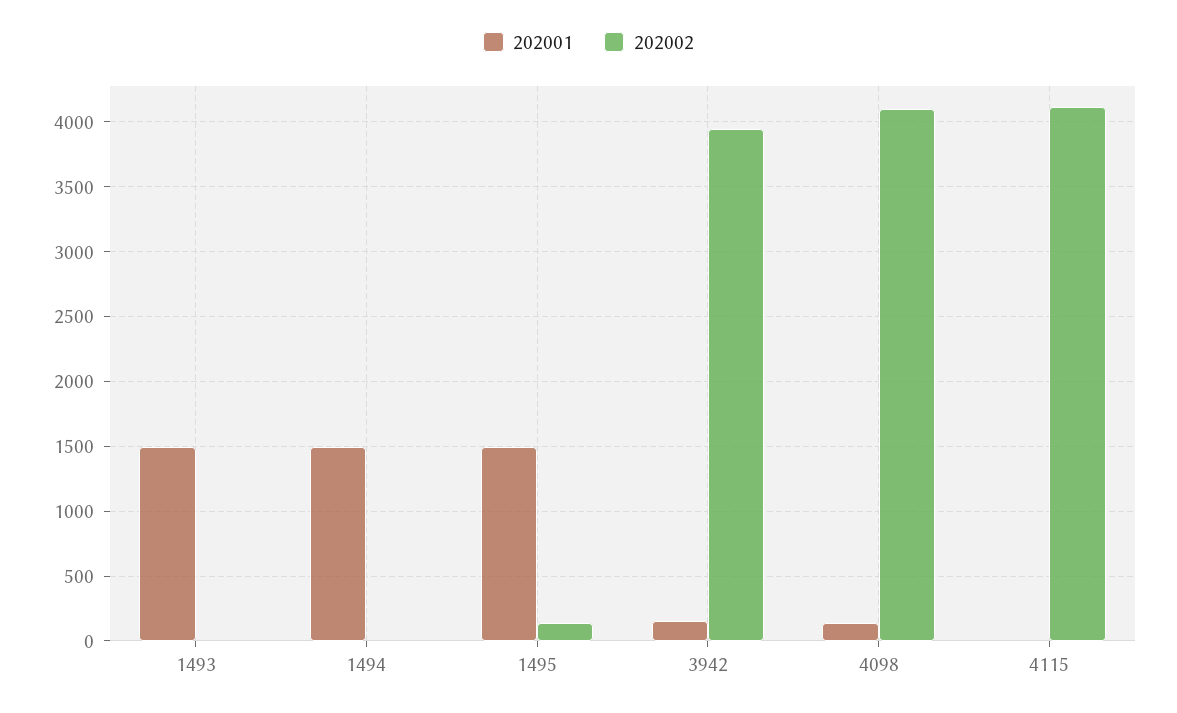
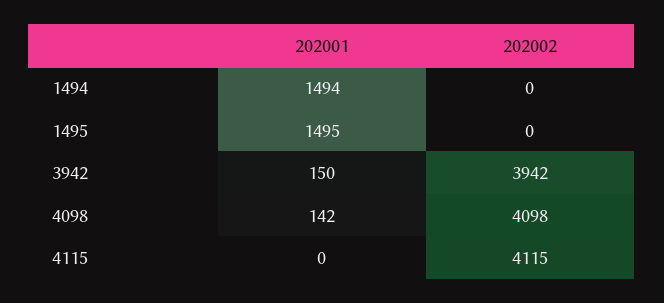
202001, 1493: 1500 -> none
202002, 1493: 0 -> none
202002, 1495: 150 -> 0

